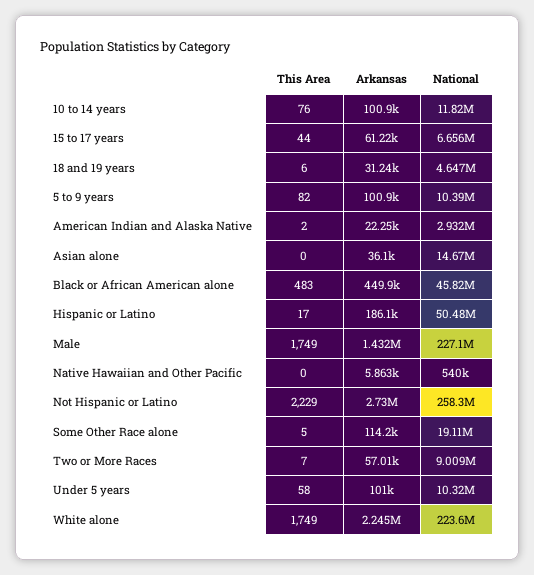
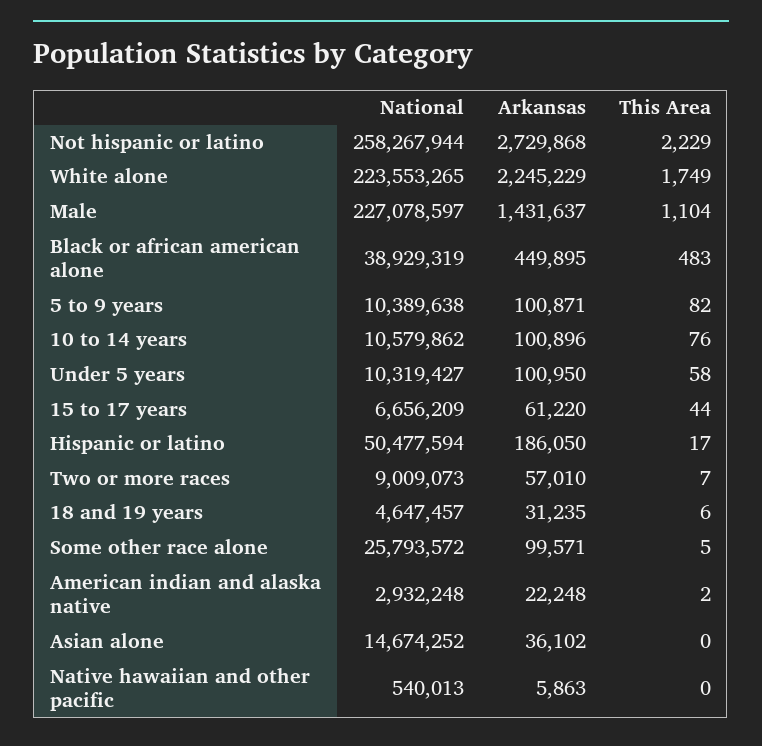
National, 10 to 14 years: 11820000 -> 10579862
National, Black or African American alone: 45820000 -> 38929319
This Area, Male: 1749 -> 1104
Arkansas, Some Other Race alone: 114200 -> 99571
National, Some Other Race alone: 19110000 -> 25793572

